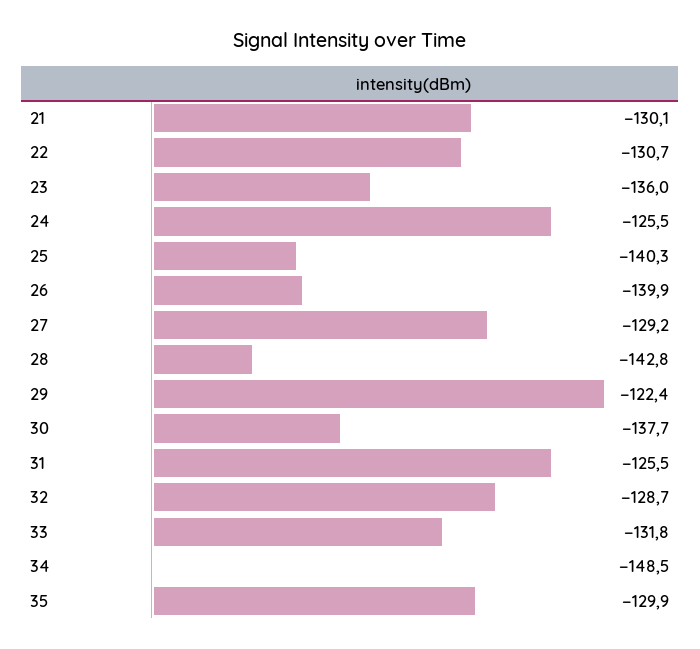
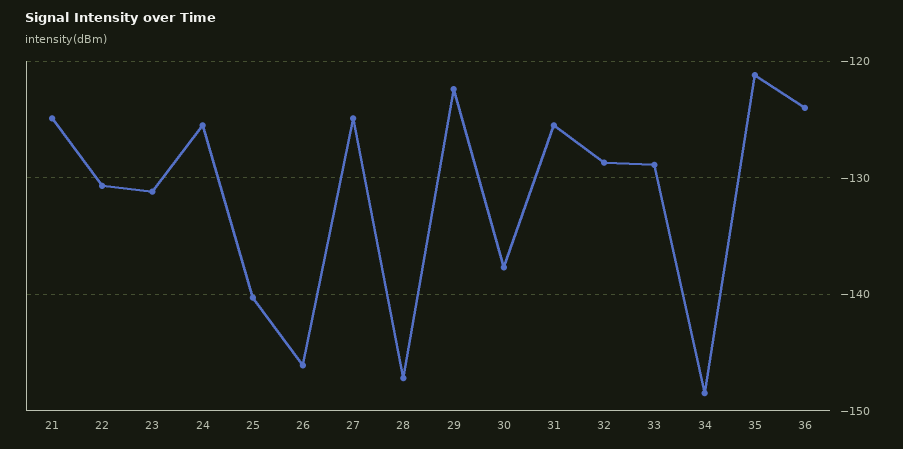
21: -130.1 -> -125
23: -136 -> -131
26: -139.9 -> -146
27: -129.2 -> -125
28: -142.8 -> -147
33: -131.8 -> -129
35: -129.9 -> -121
36: none -> -124

